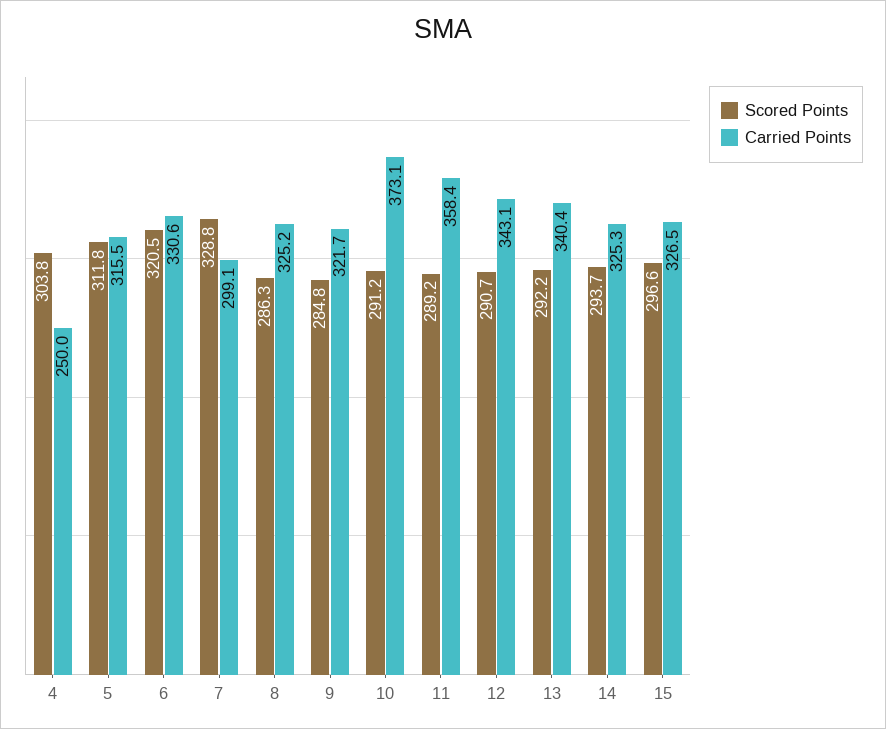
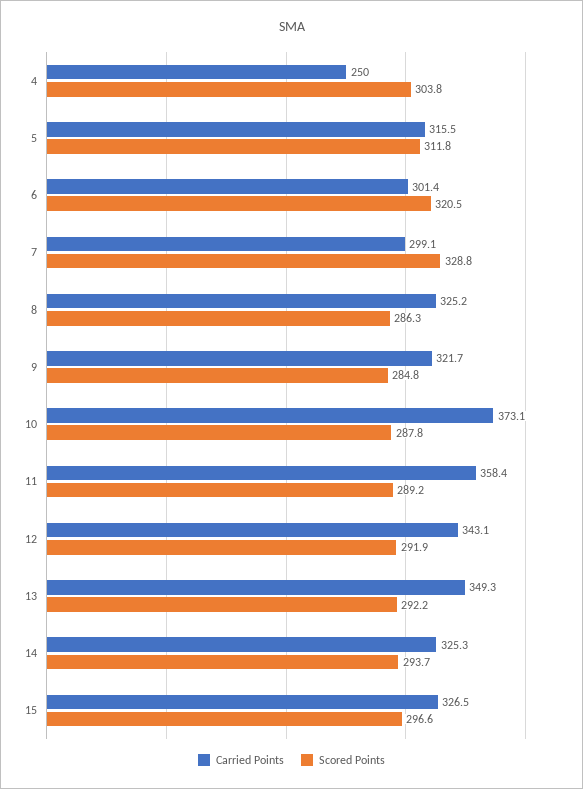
Carried Points, 6: 330.6 -> 301.4
Scored Points, 10: 291.2 -> 287.8
Scored Points, 12: 290.7 -> 291.9
Carried Points, 13: 340.4 -> 349.3

